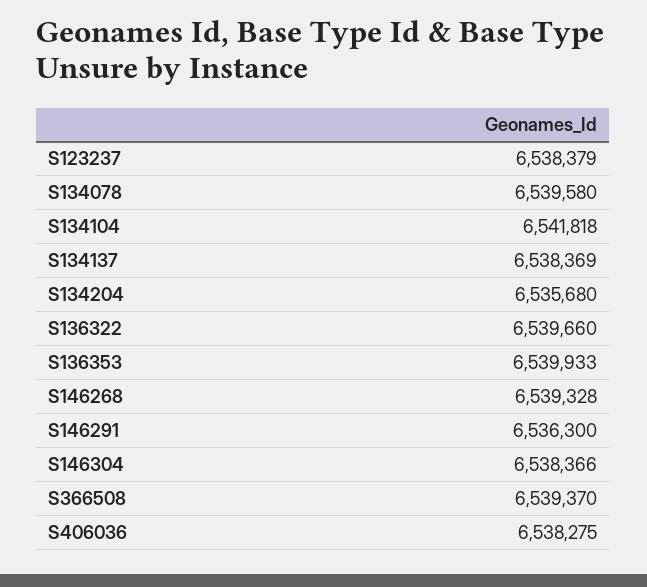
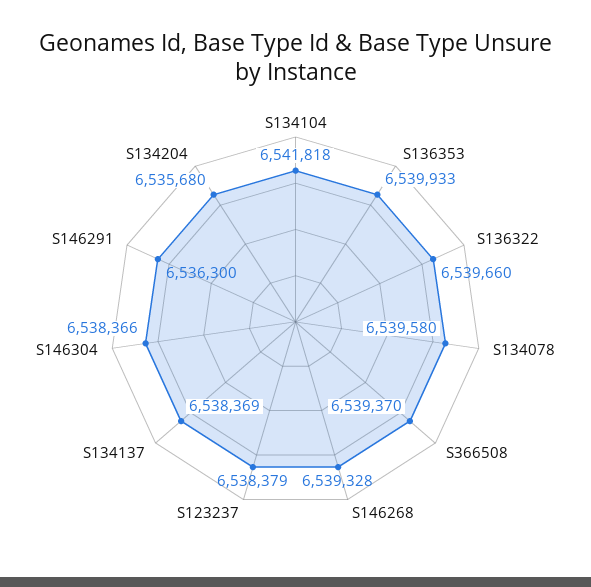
S406036: 6538275 -> none

